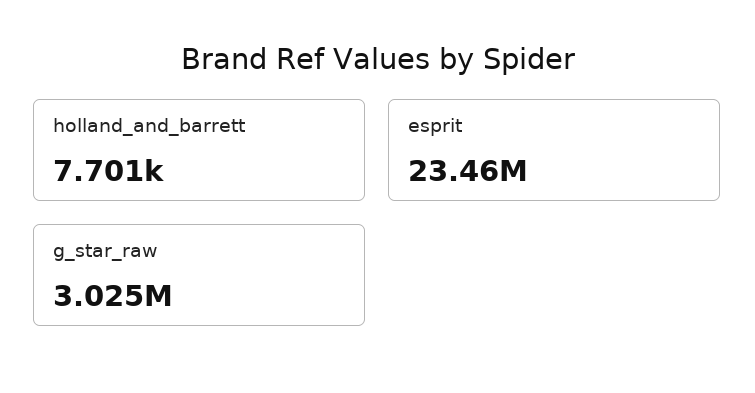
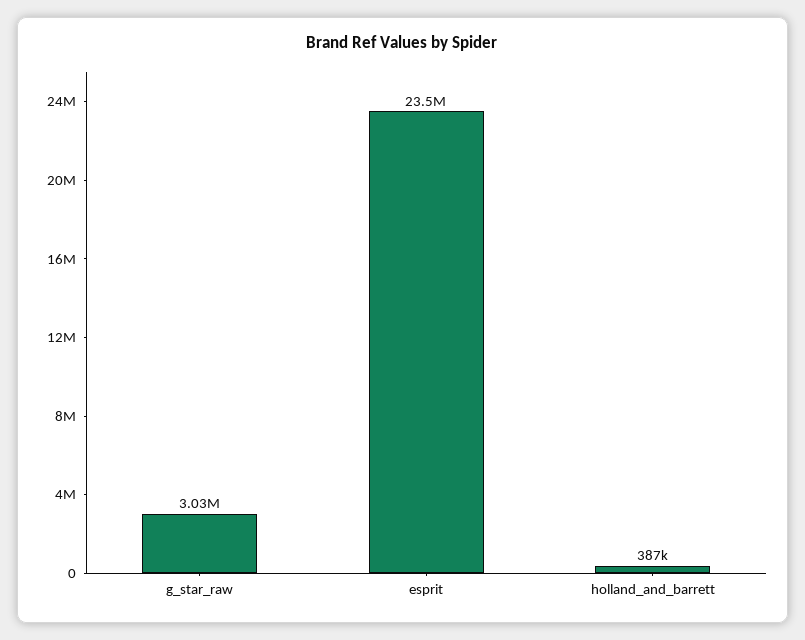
holland_and_barrett: 7701 -> 387000

